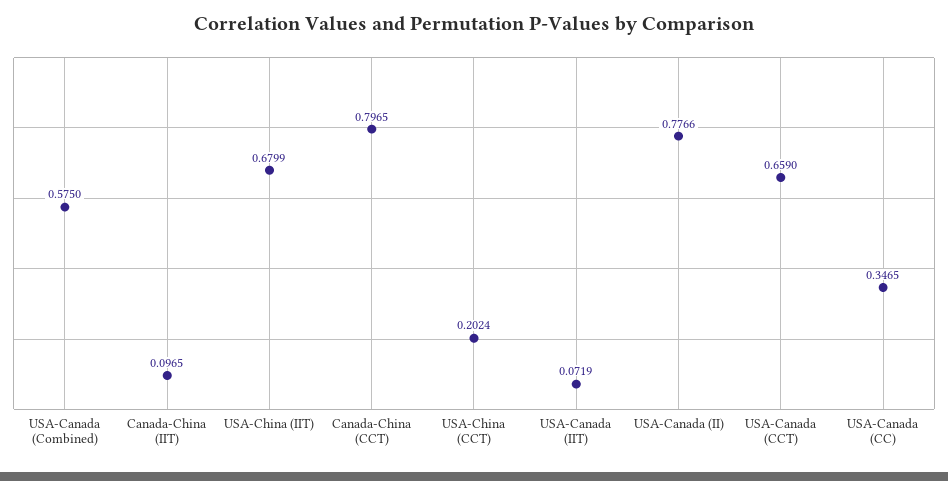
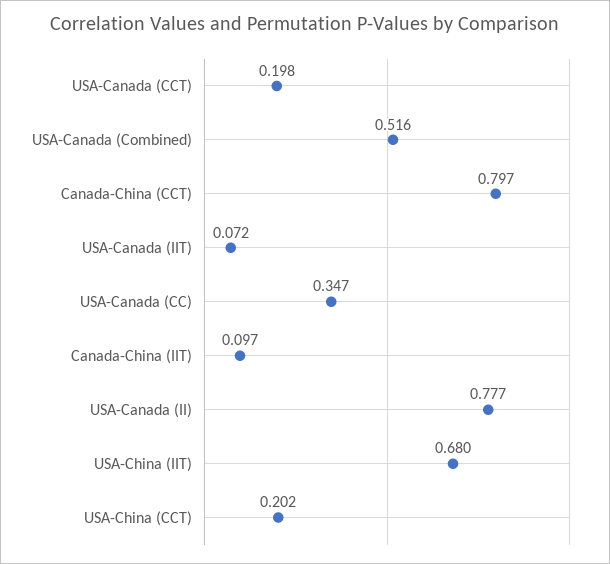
USA-Canada (Combined): 0.575 -> 0.516
USA-Canada (CCT): 0.659 -> 0.198

